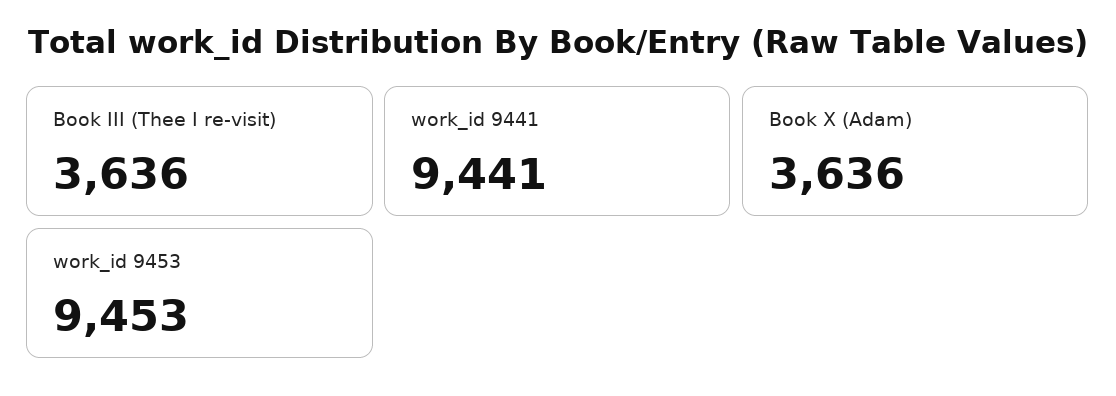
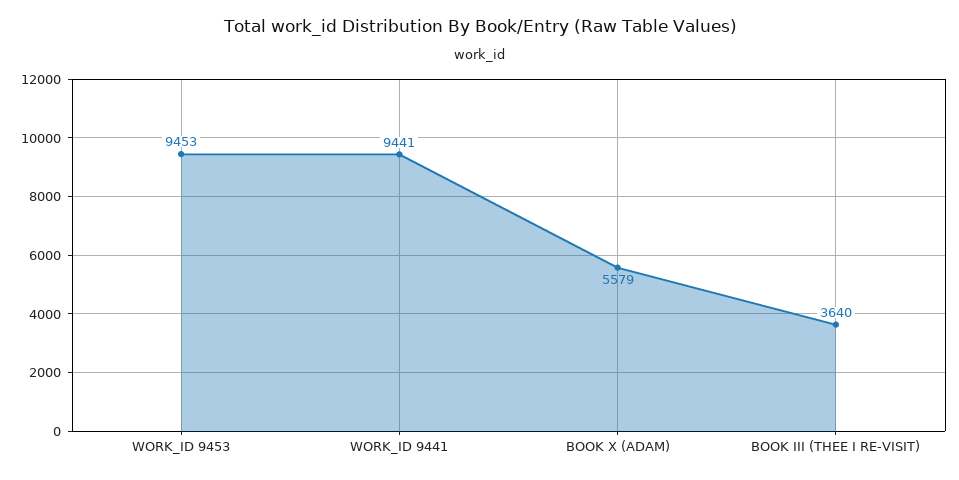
Book III (Thee I re-visit): 3636 -> 3640
Book X (Adam): 3636 -> 5579

